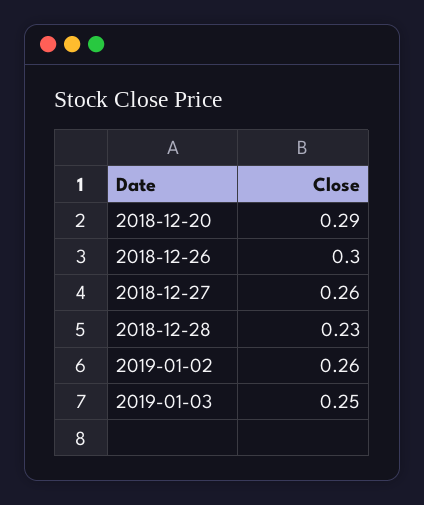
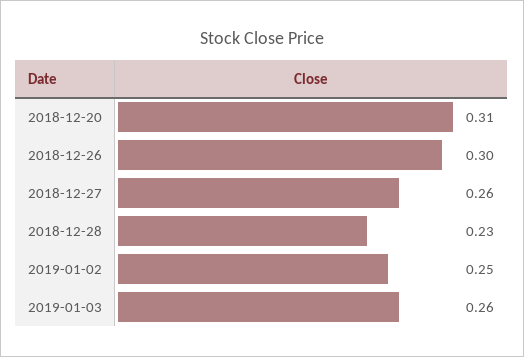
2018-12-20: 0.29 -> 0.31
2019-01-02: 0.26 -> 0.25
2019-01-03: 0.25 -> 0.26

